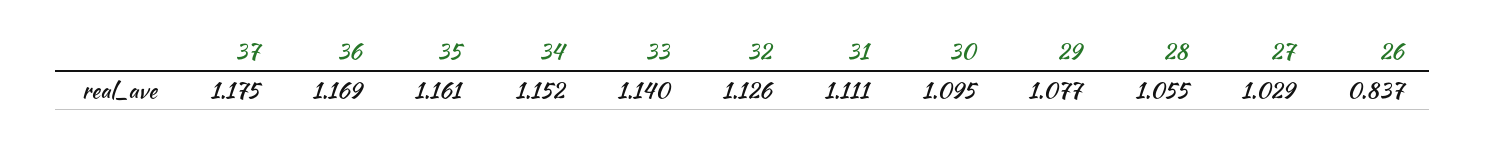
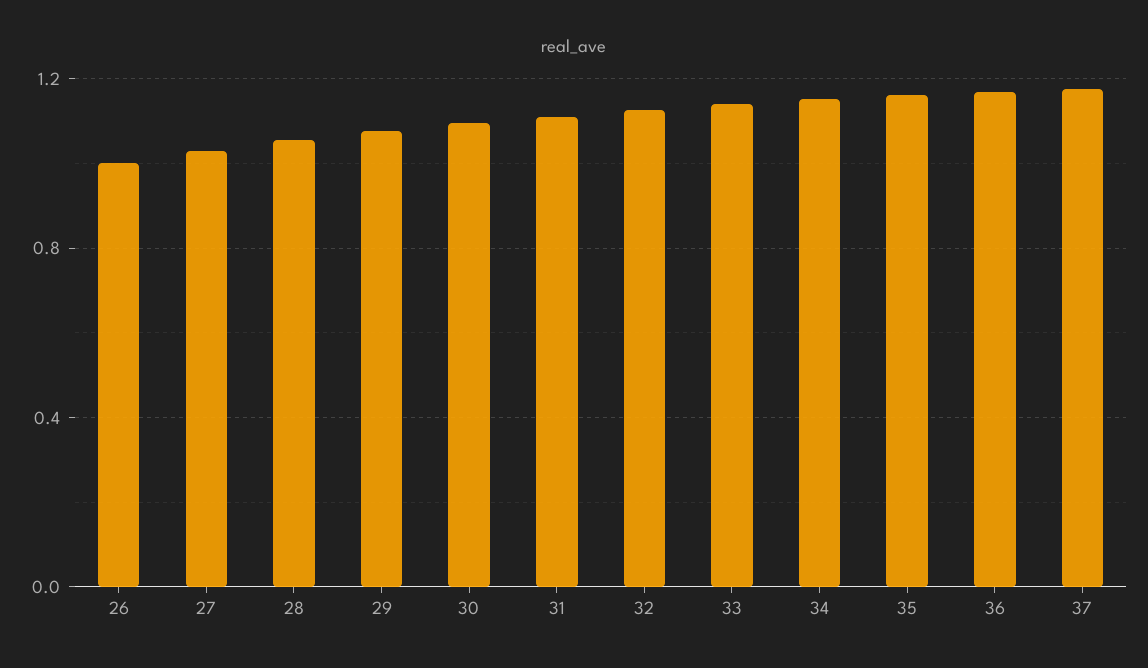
26: 0.837 -> 1

